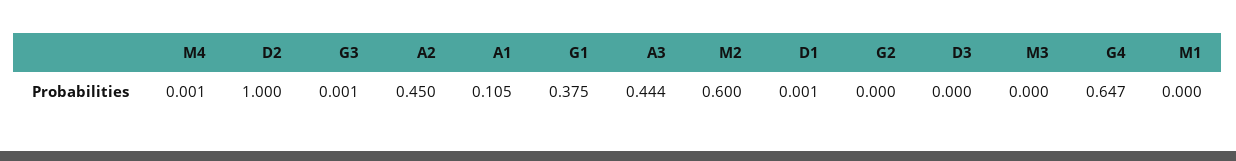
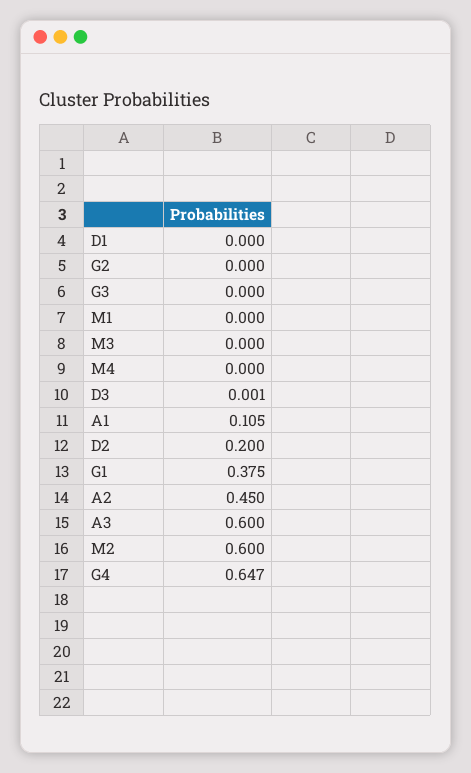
M4: 0.001 -> 0
D2: 1 -> 0.2
G3: 0.001 -> 0
A3: 0.444 -> 0.6
D1: 0.001 -> 0
D3: 0 -> 0.001

